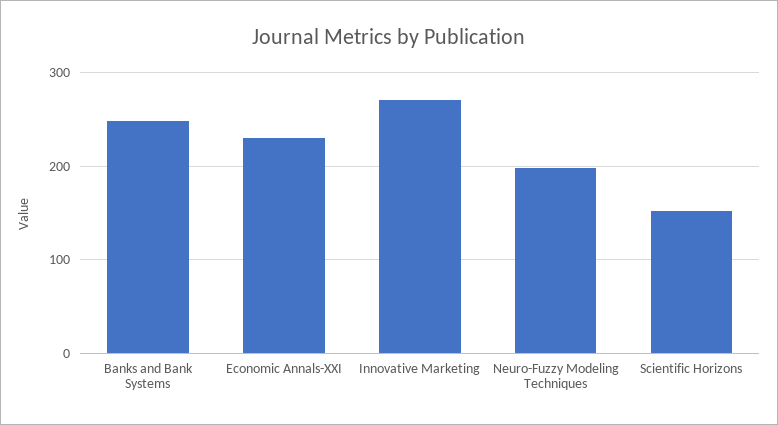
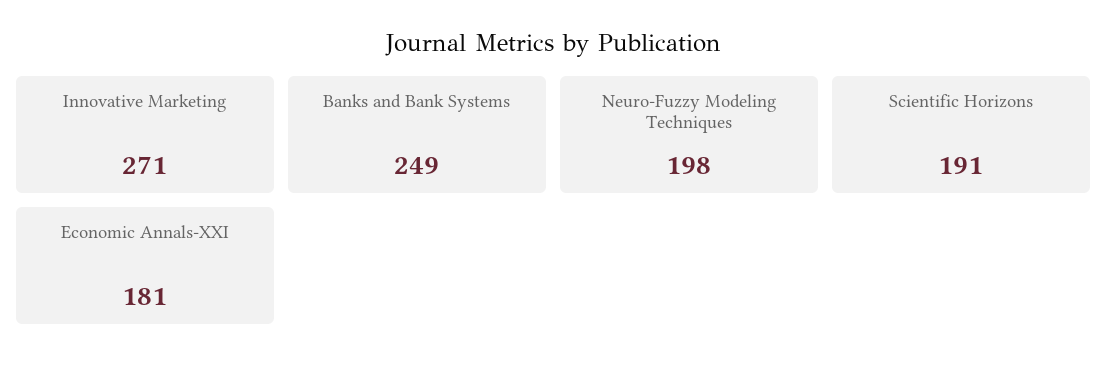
Economic Annals-XXI: 230 -> 181
Scientific Horizons: 150 -> 191

